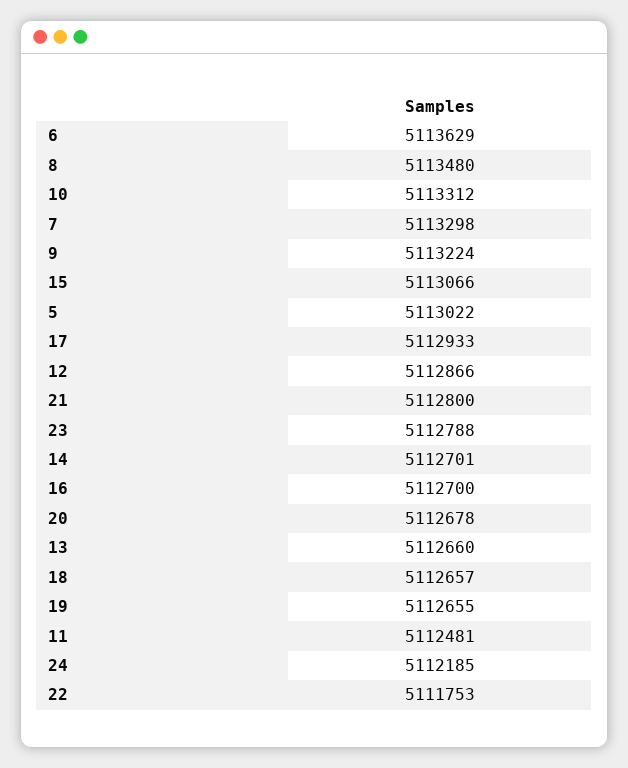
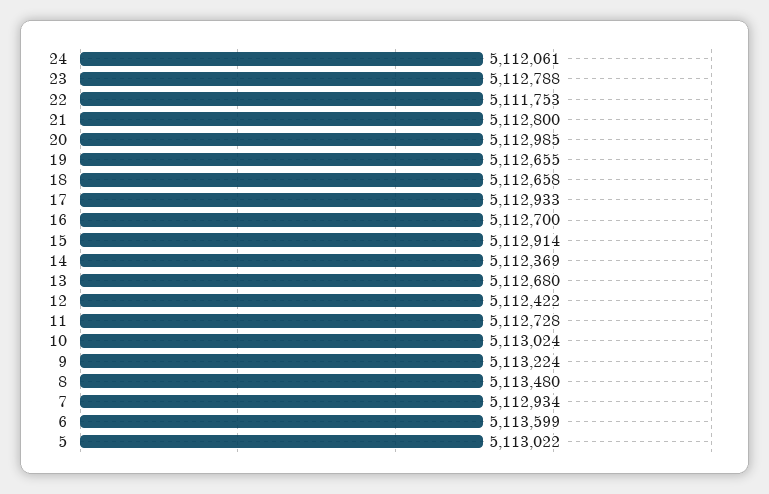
6: 5113629 -> 5113599
10: 5113312 -> 5113024
7: 5113298 -> 5112934
15: 5113066 -> 5112914
12: 5112866 -> 5112422
14: 5112701 -> 5112369
20: 5112678 -> 5112985
13: 5112660 -> 5112680
18: 5112657 -> 5112658
11: 5112481 -> 5112728
24: 5112185 -> 5112061

